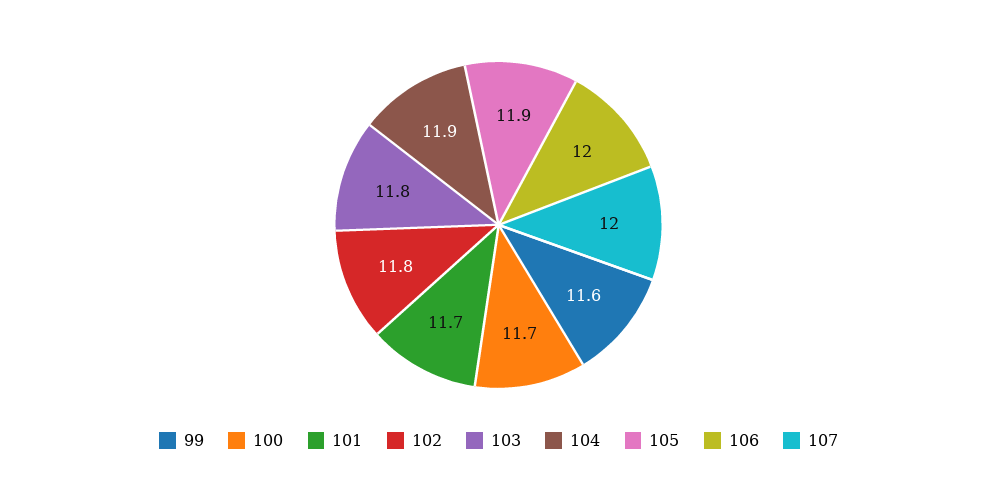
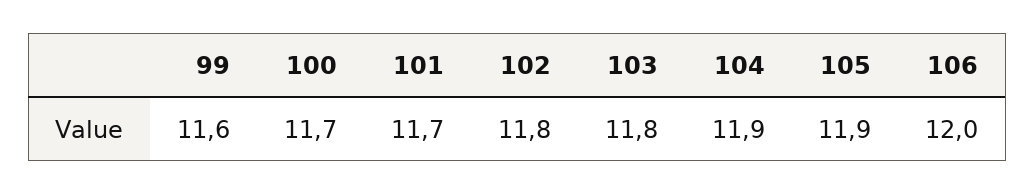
107: 12 -> none

